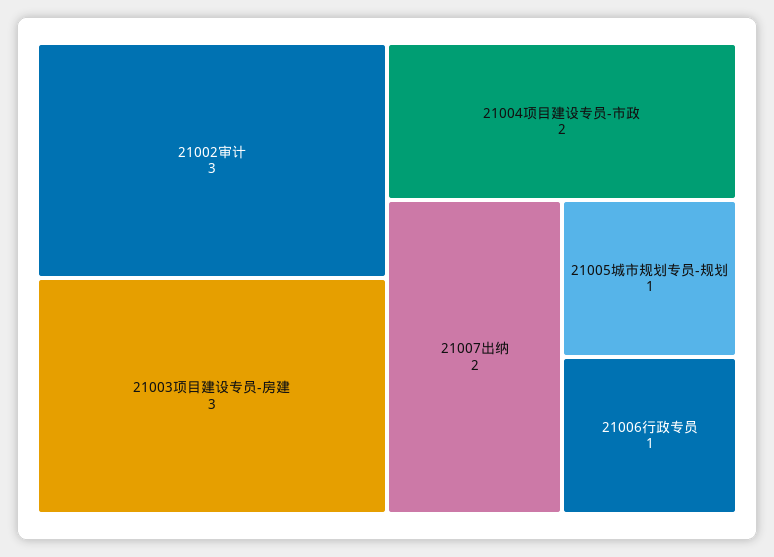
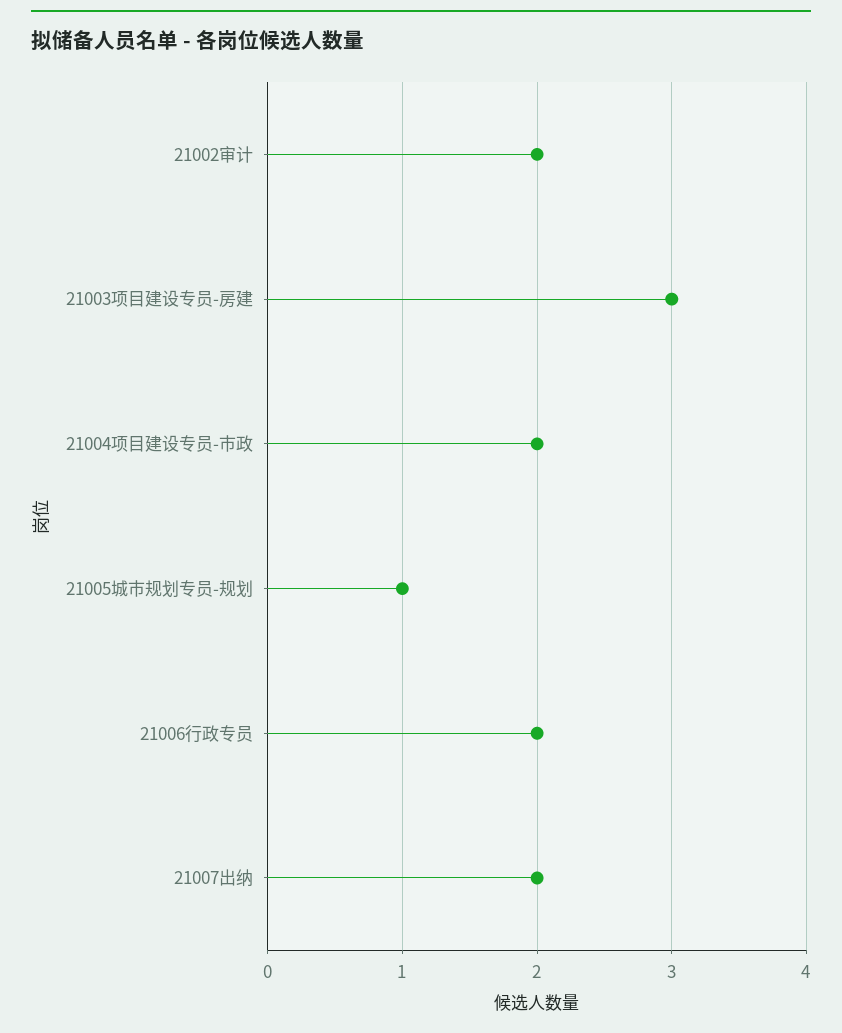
21002审计: 3 -> 2
21006行政专员: 1 -> 2

